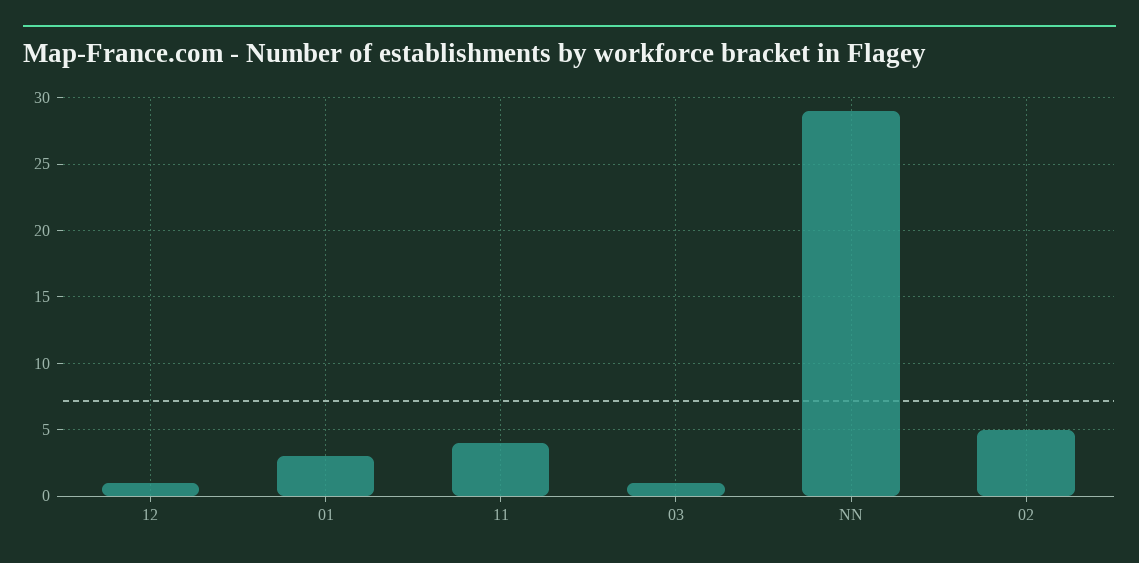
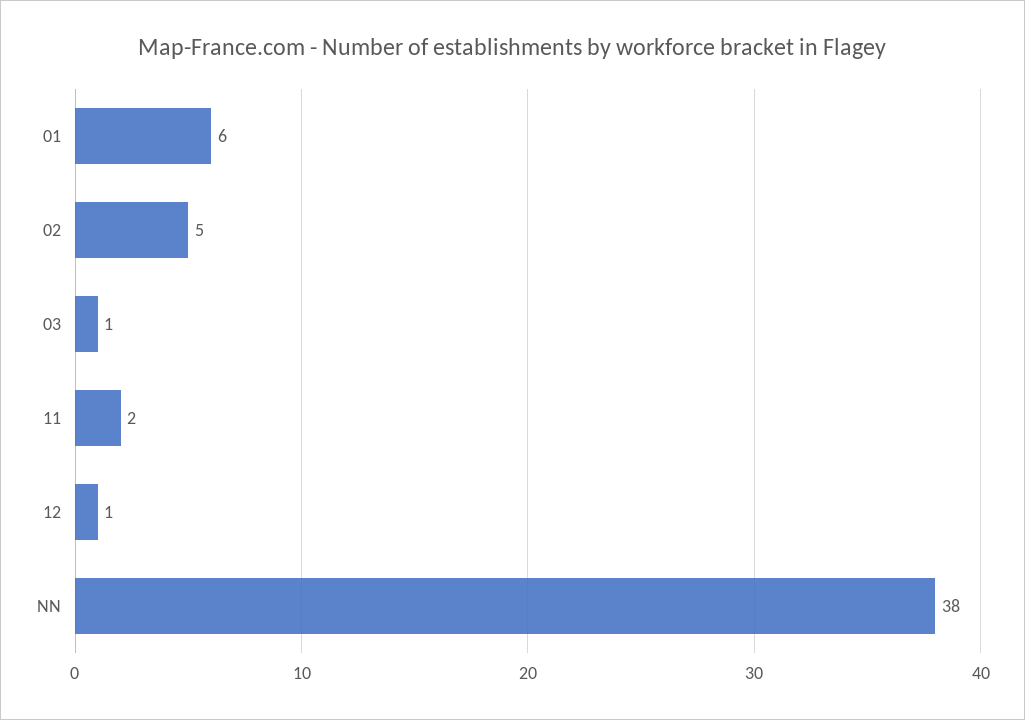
01: 3 -> 6
11: 4 -> 2
NN: 29 -> 38

